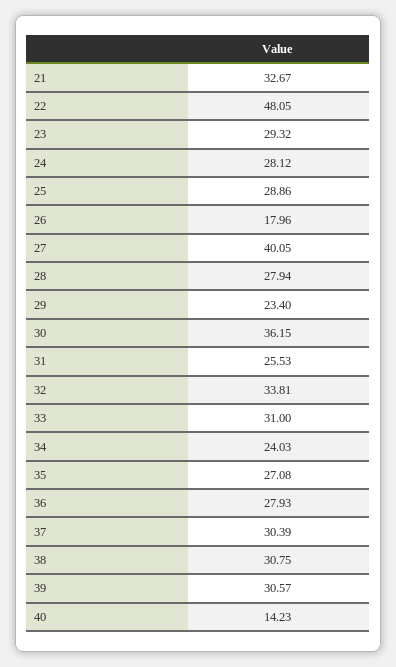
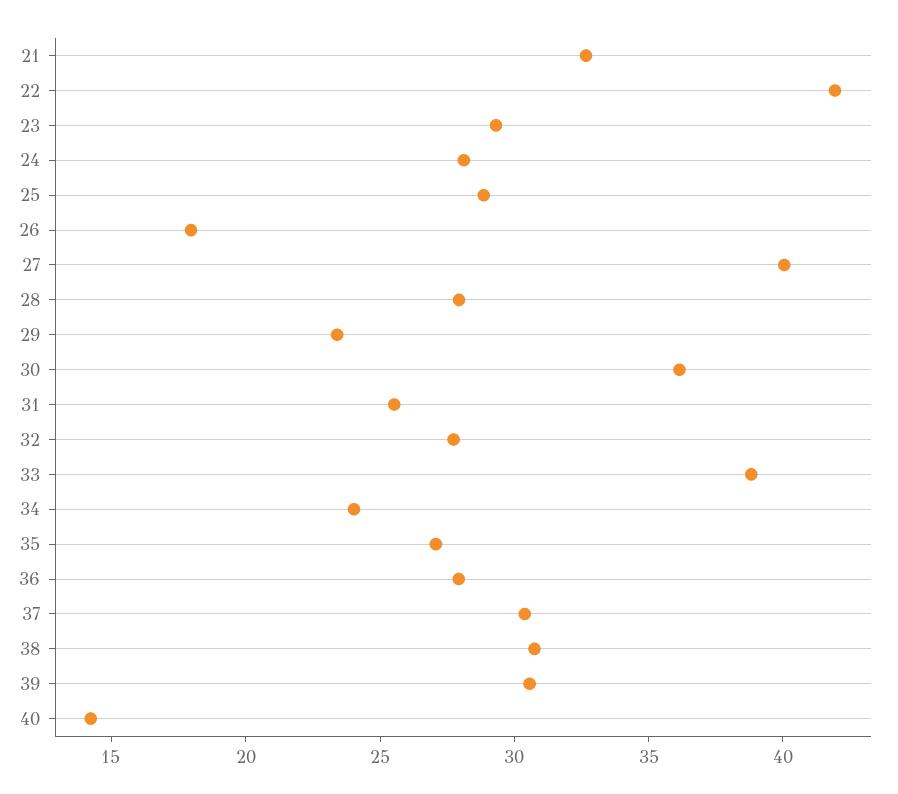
22: 48.05 -> 42
32: 33.81 -> 28
33: 31 -> 39

